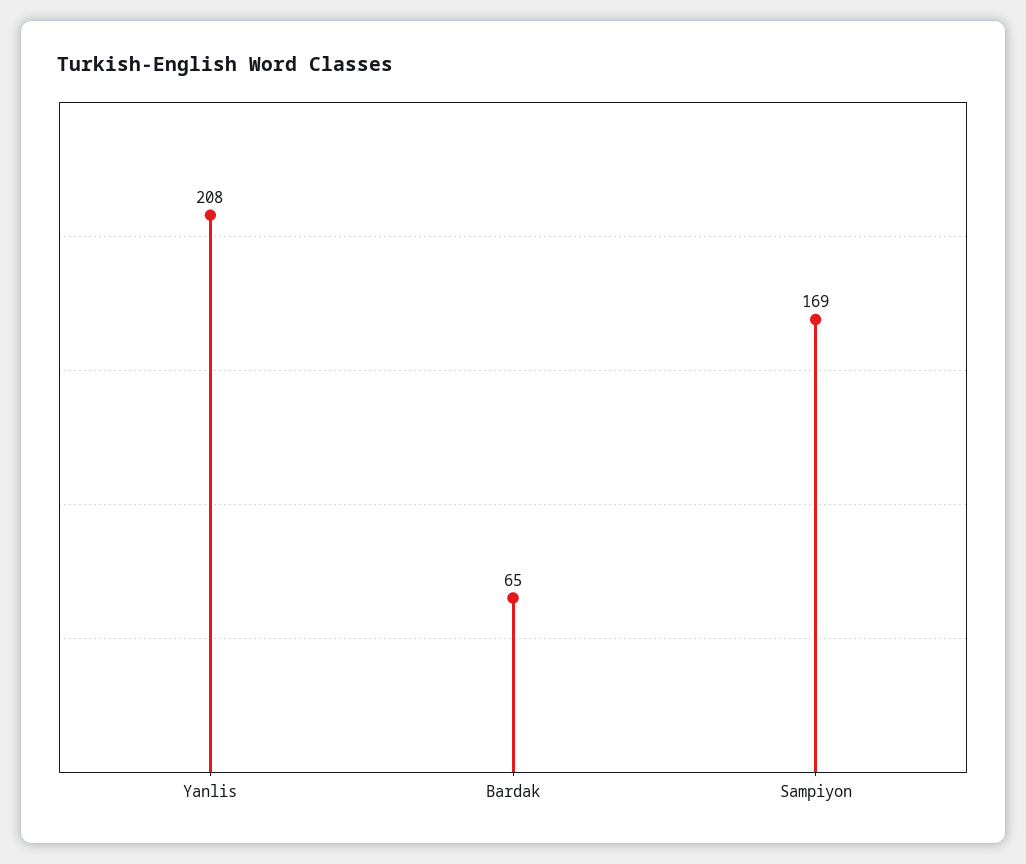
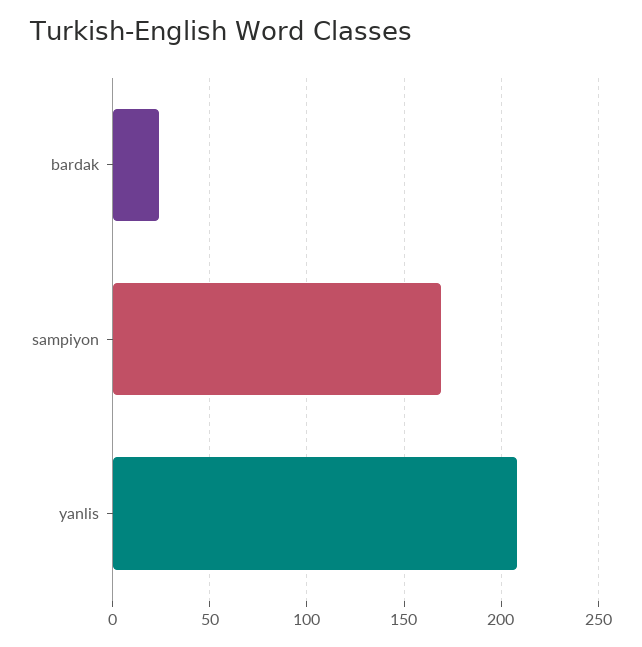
Bardak: 65 -> 25

